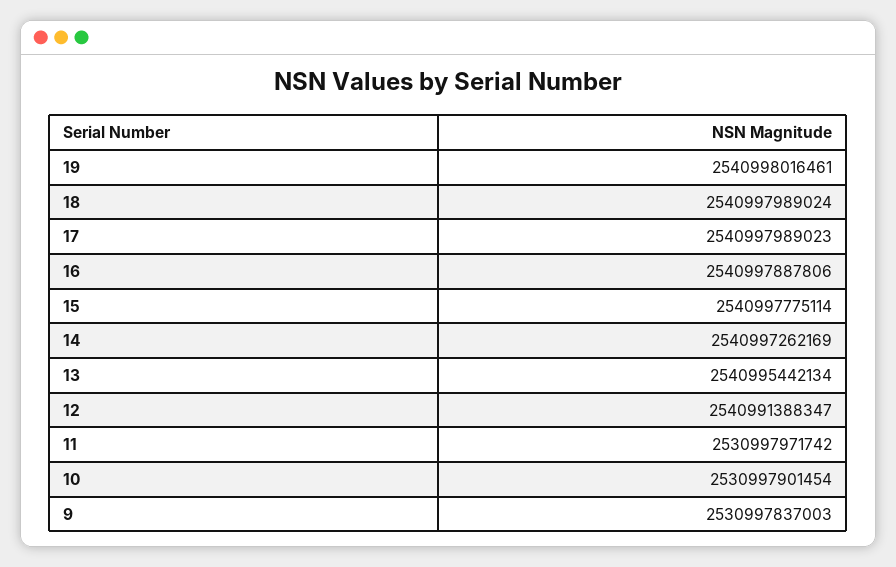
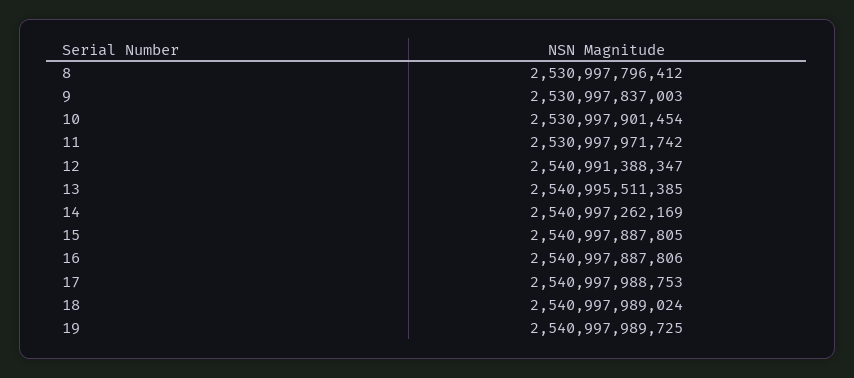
19: 2540998016461 -> 2540997989725
17: 2540997989023 -> 2540997988753
15: 2540997775114 -> 2540997887805
13: 2540995442134 -> 2540995511385
8: none -> 2530997796412

